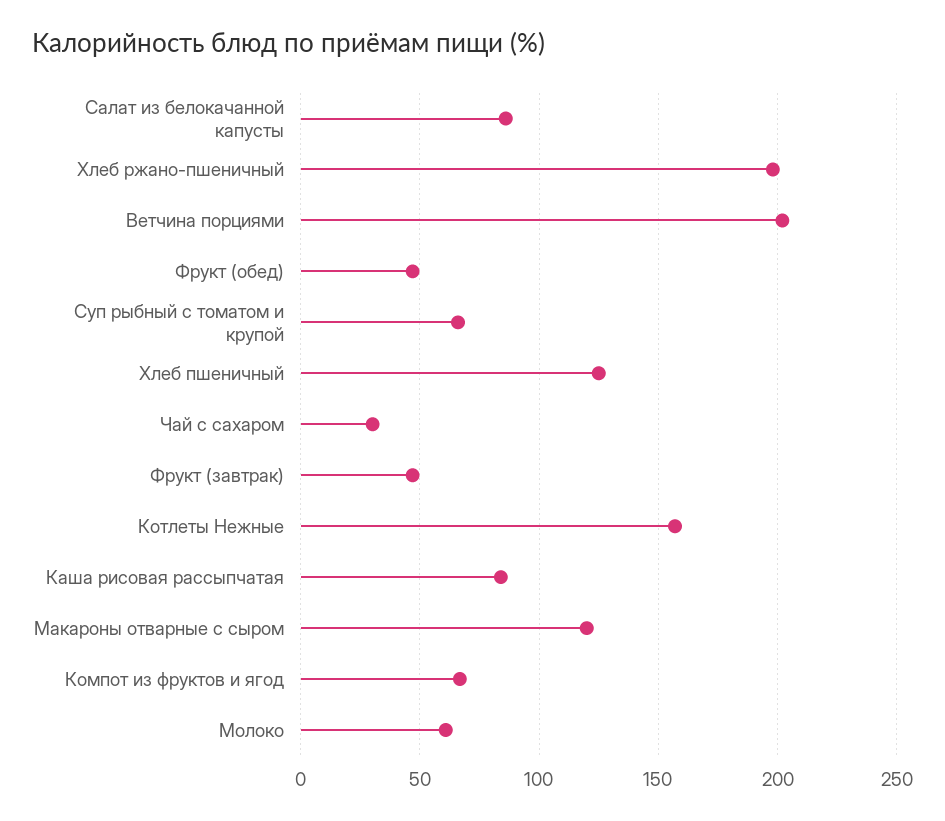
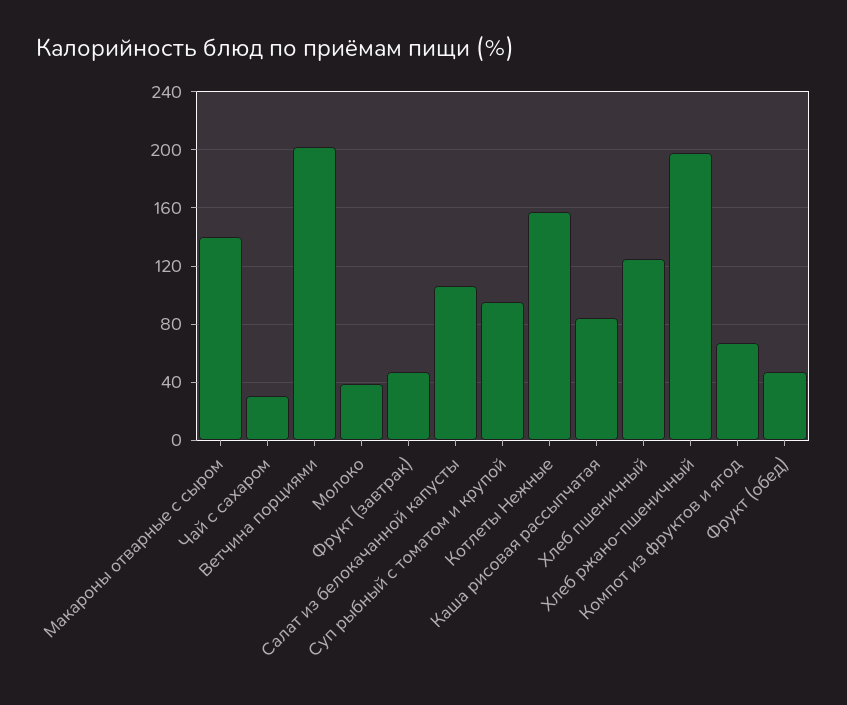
Салат из белокачанной капусты: 85 -> 105
Суп рыбный с томатом и крупой: 65 -> 95
Макароны отварные с сыром: 120 -> 140
Молоко: 60 -> 40

